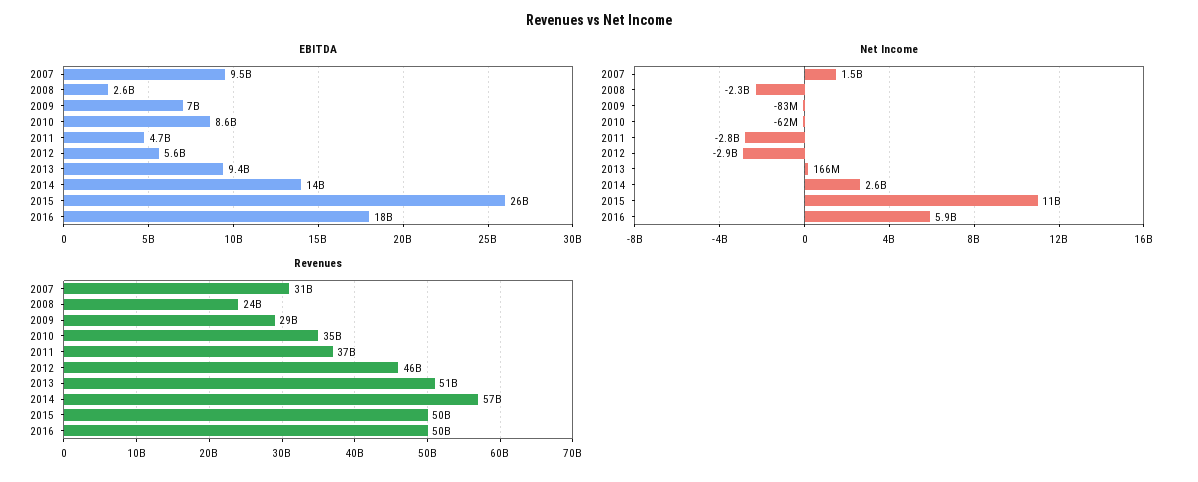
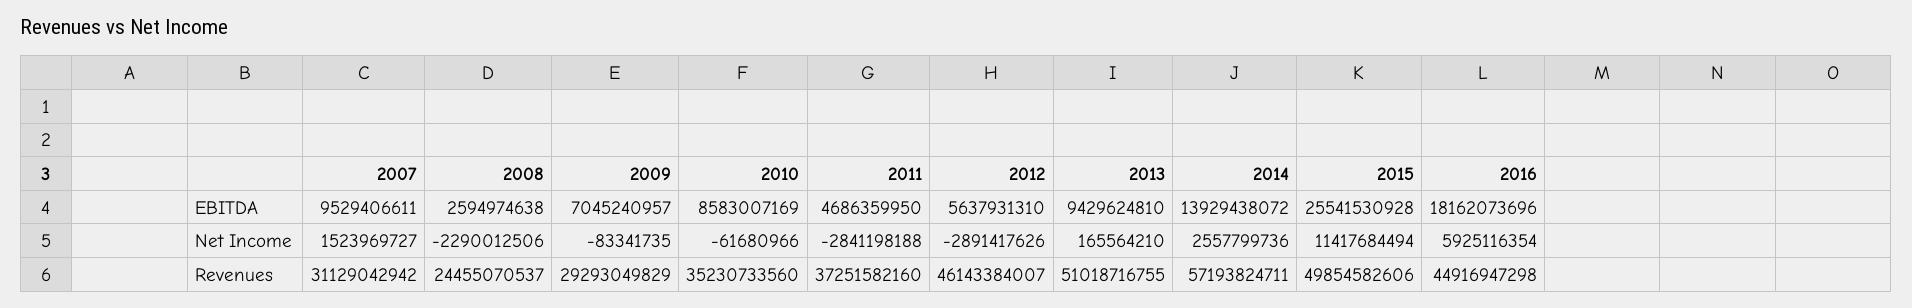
Revenues, 2016: 50000000000 -> 44916947298

